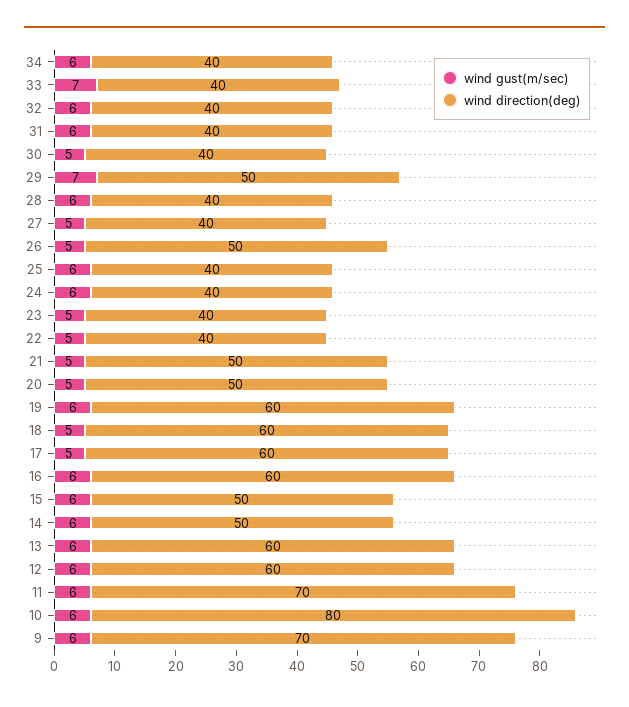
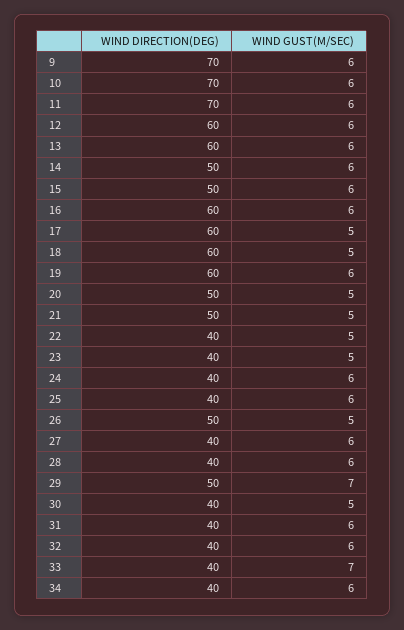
wind gust(m/sec), 27: 5 -> 6
wind direction(deg), 10: 80 -> 70

